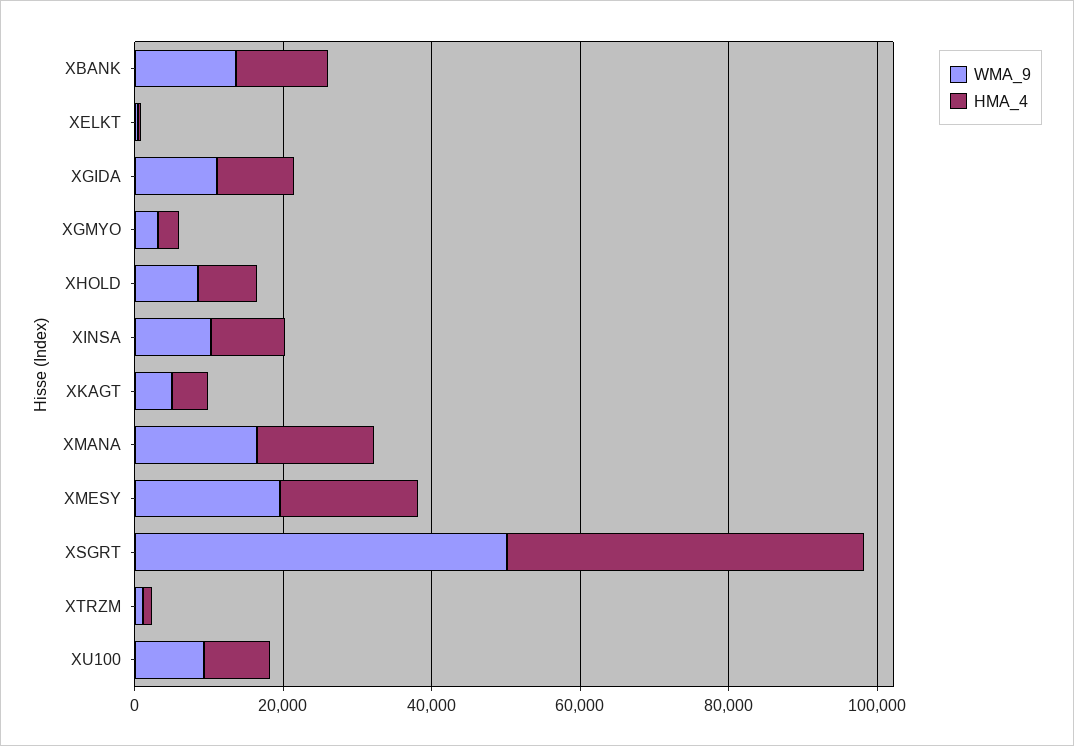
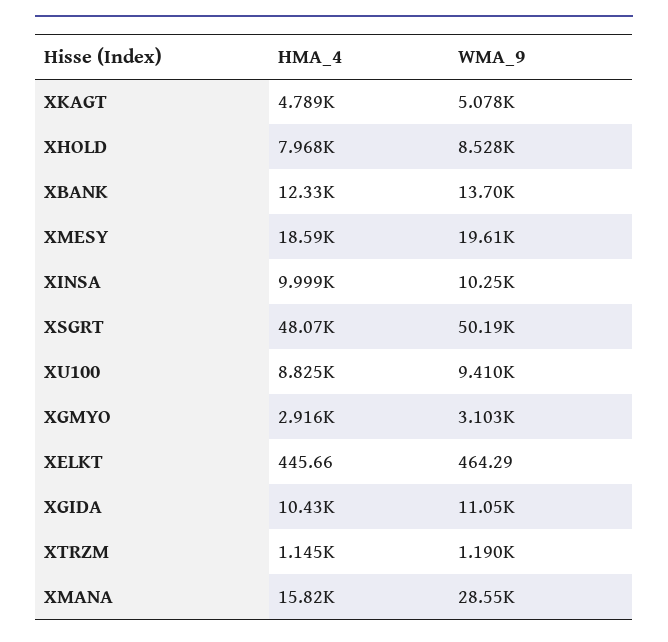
WMA_9, XMANA: 15000 -> 28550

